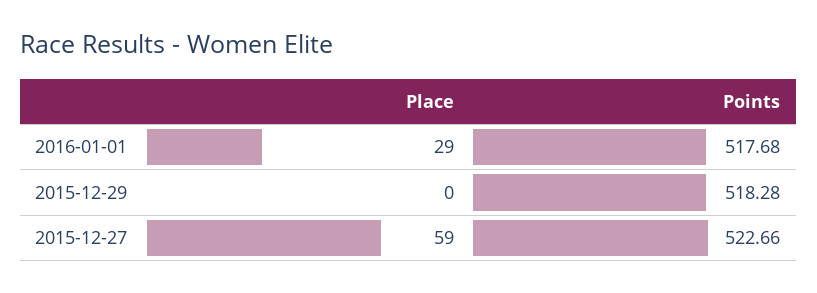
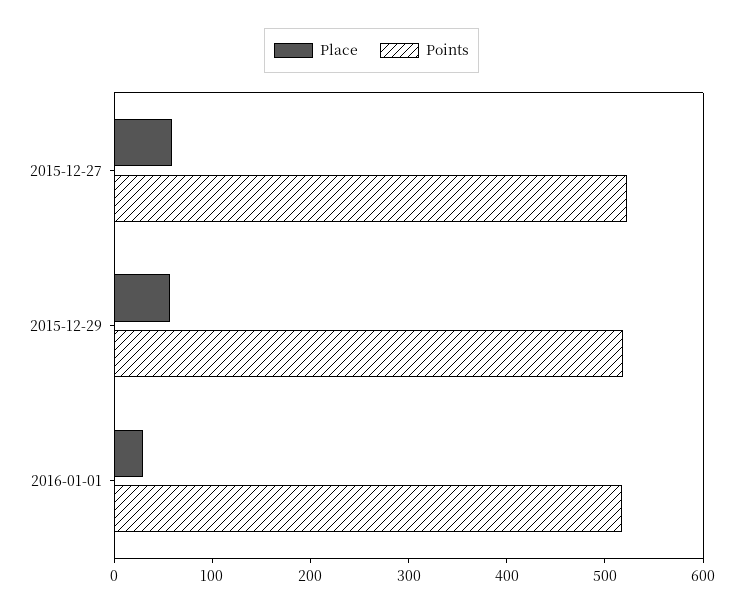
Place, 2015-12-29: 0 -> 60

